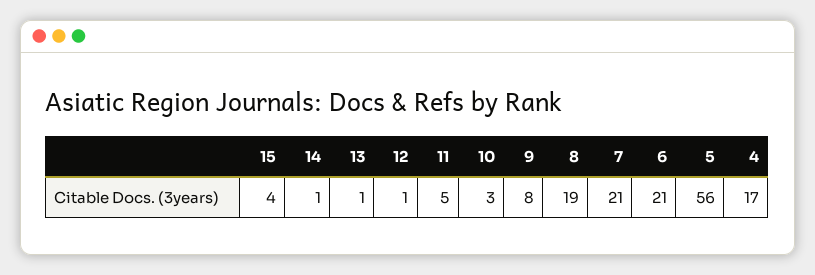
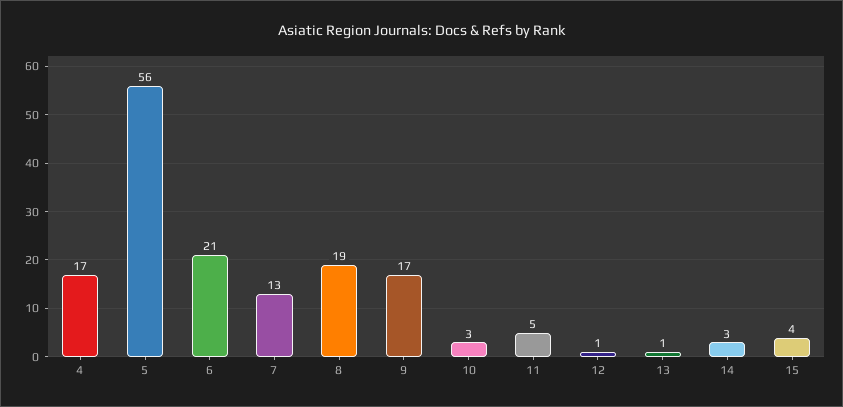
14: 1 -> 3
9: 8 -> 17
7: 21 -> 13

